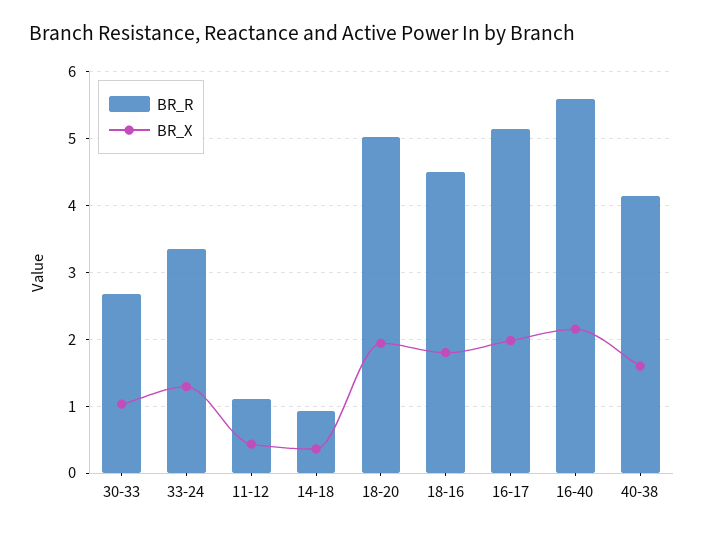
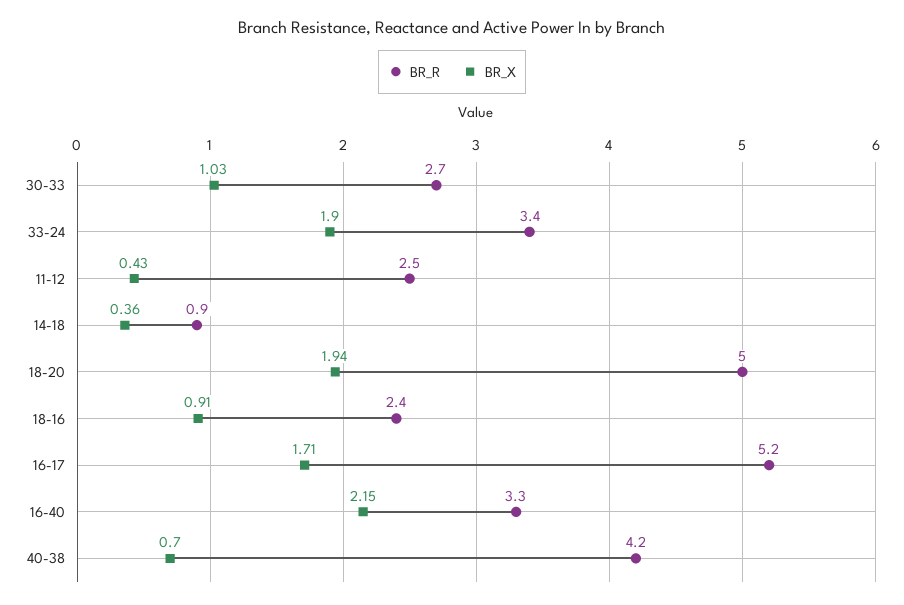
BR_X, 33-24: 1.3 -> 1.9
BR_R, 11-12: 1.1 -> 2.5
BR_R, 18-16: 4.5 -> 2.4
BR_X, 18-16: 1.8 -> 0.91
BR_X, 16-17: 2 -> 1.71
BR_R, 16-40: 5.6 -> 3.3
BR_X, 40-38: 1.6 -> 0.7

